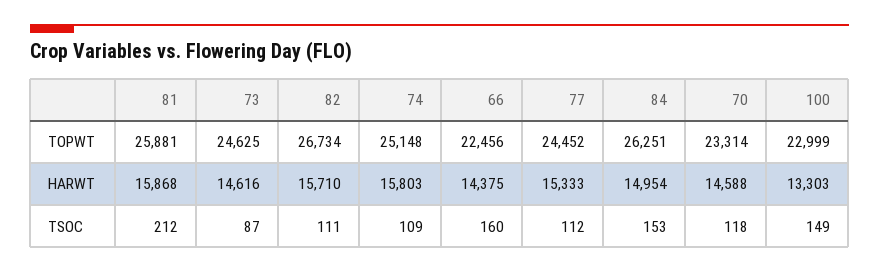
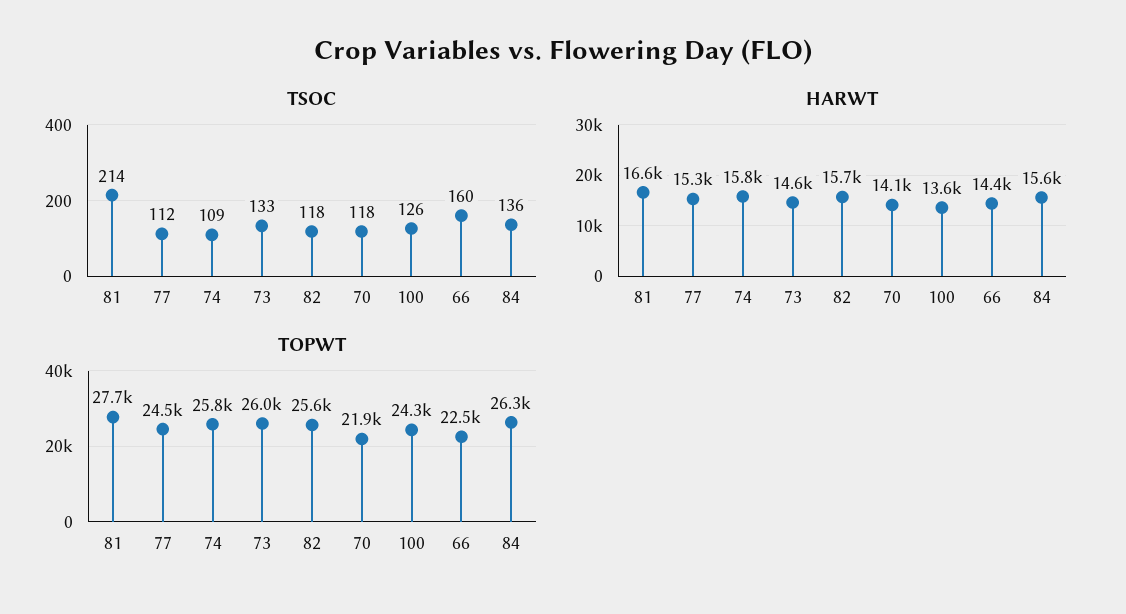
TOPWT, 81: 25881 -> 27700
TOPWT, 73: 24625 -> 26000
TOPWT, 82: 26734 -> 25600
TOPWT, 74: 25148 -> 25800
TOPWT, 70: 23314 -> 21900
TOPWT, 100: 22999 -> 24300
HARWT, 81: 15868 -> 16600
HARWT, 84: 14954 -> 15600
HARWT, 70: 14588 -> 14100
HARWT, 100: 13303 -> 13600
TSOC, 81: 212 -> 214
TSOC, 73: 87 -> 133
TSOC, 82: 111 -> 118
TSOC, 84: 153 -> 136
TSOC, 100: 149 -> 126

